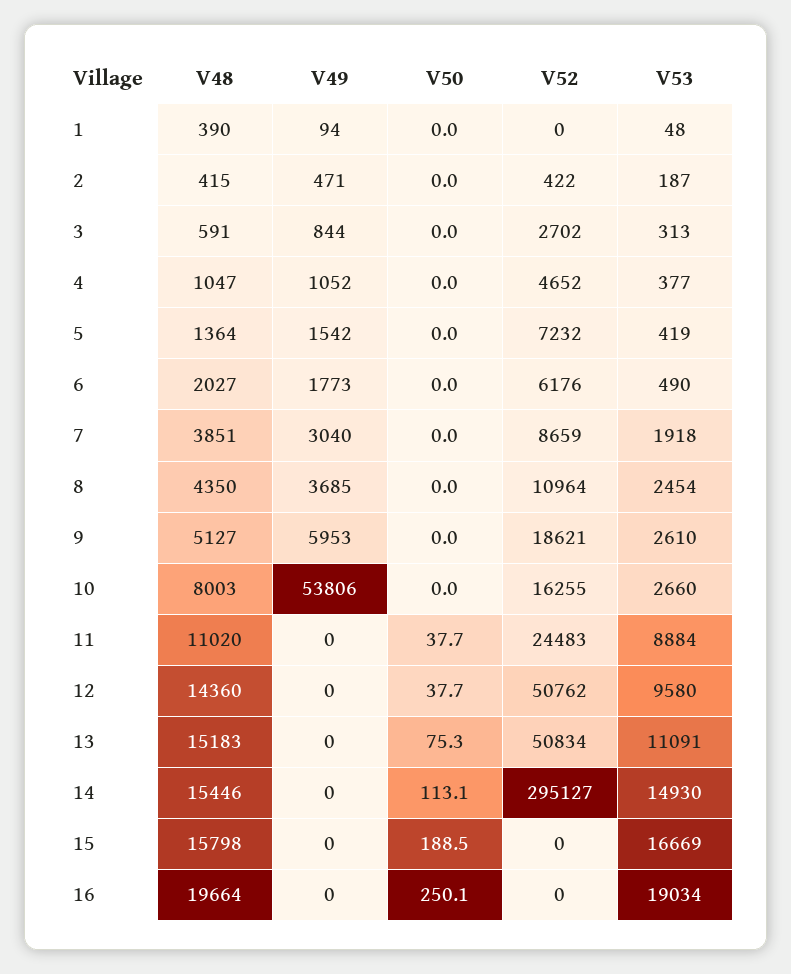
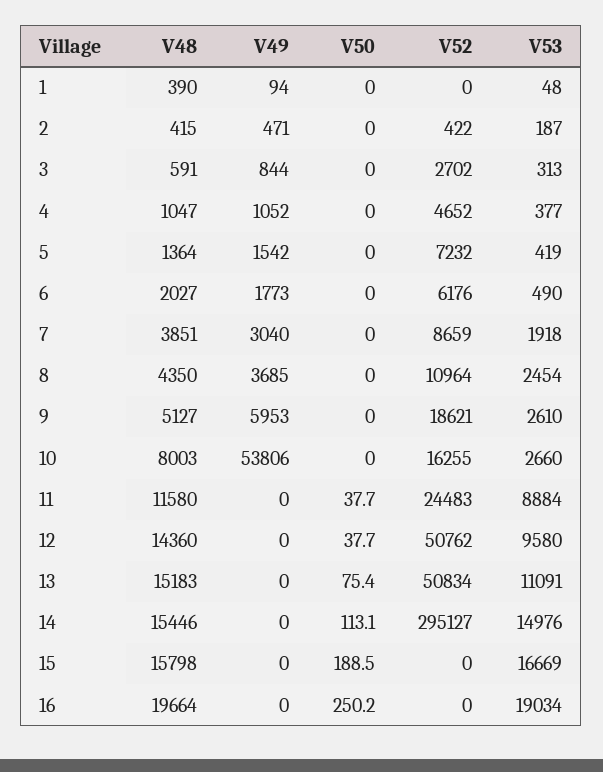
V48, 11: 11020 -> 11580
V50, 13: 75.3 -> 75.4
V53, 14: 14930 -> 14976
V50, 16: 250.1 -> 250.2

